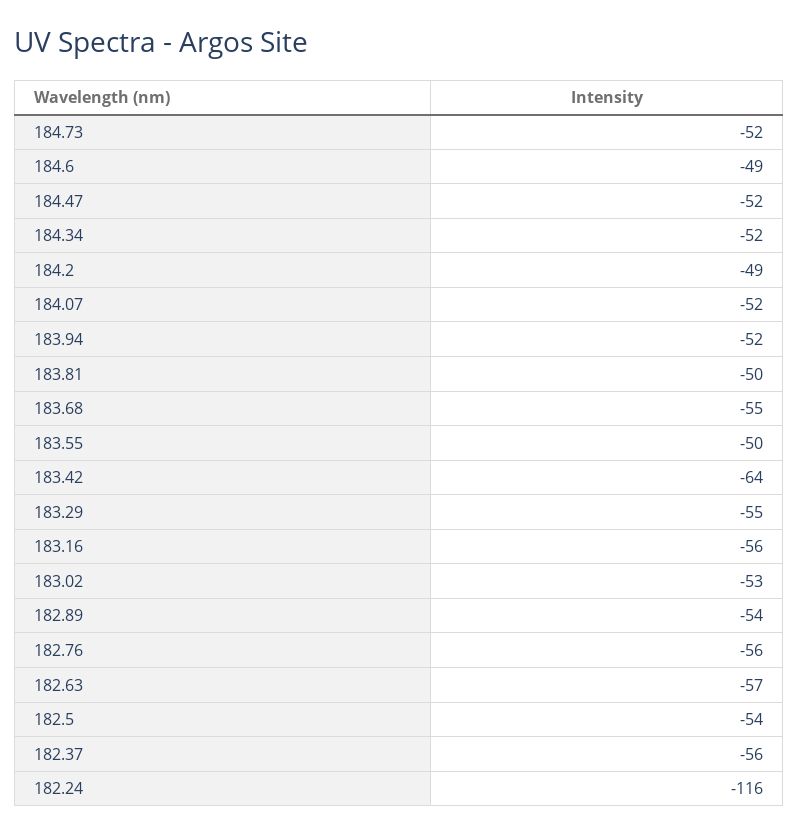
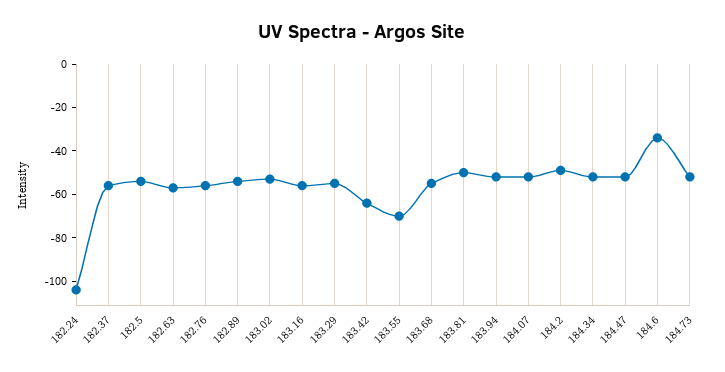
184.6: -49 -> -35
183.55: -50 -> -70
182.24: -116 -> -105

